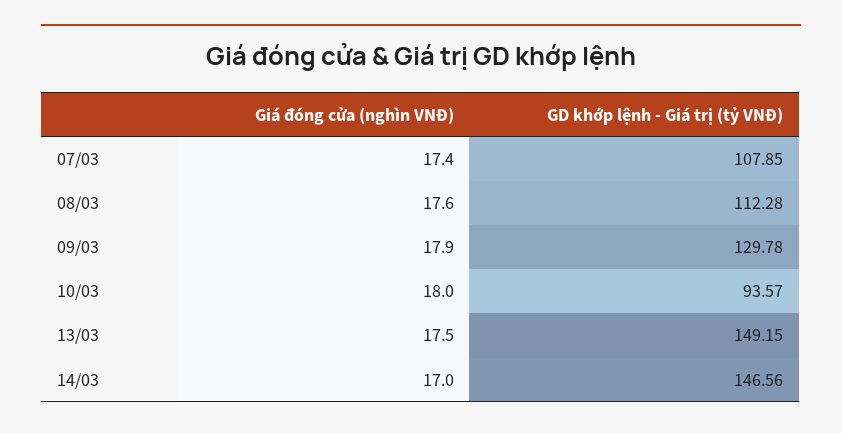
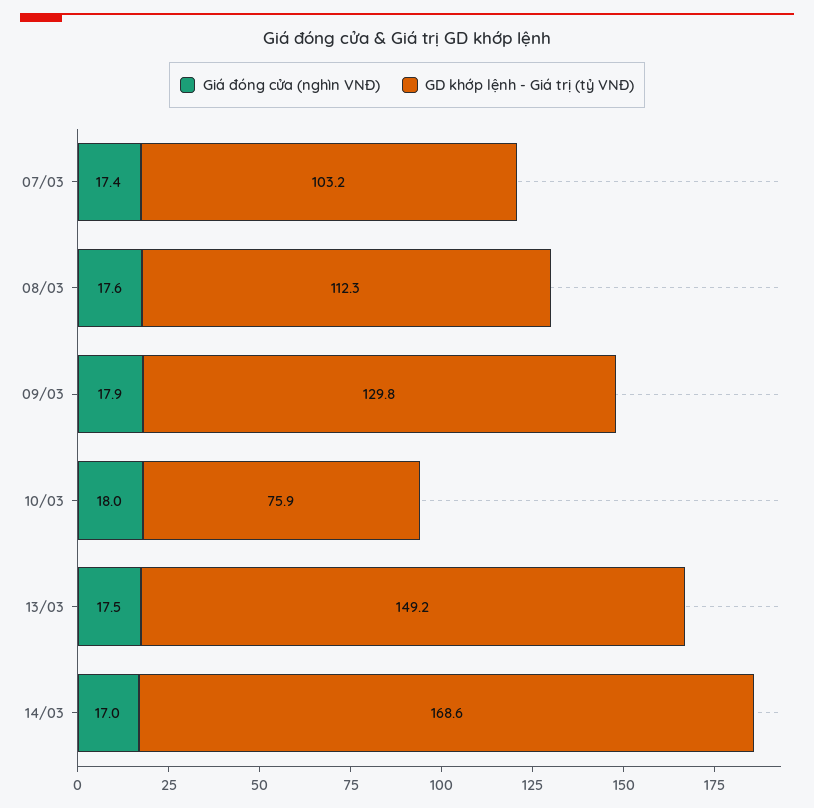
GD khớp lệnh - Giá trị (tỷ VNĐ), 07/03: 107.85 -> 103.2
GD khớp lệnh - Giá trị (tỷ VNĐ), 10/03: 93.57 -> 75.9
GD khớp lệnh - Giá trị (tỷ VNĐ), 14/03: 146.56 -> 168.6

